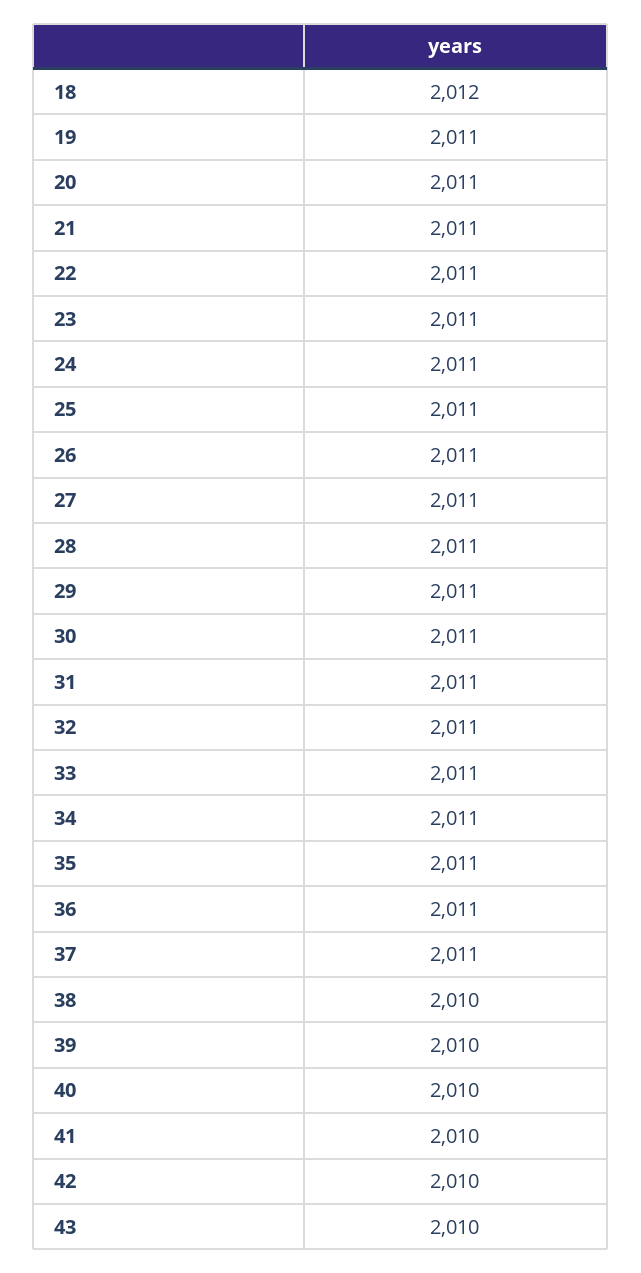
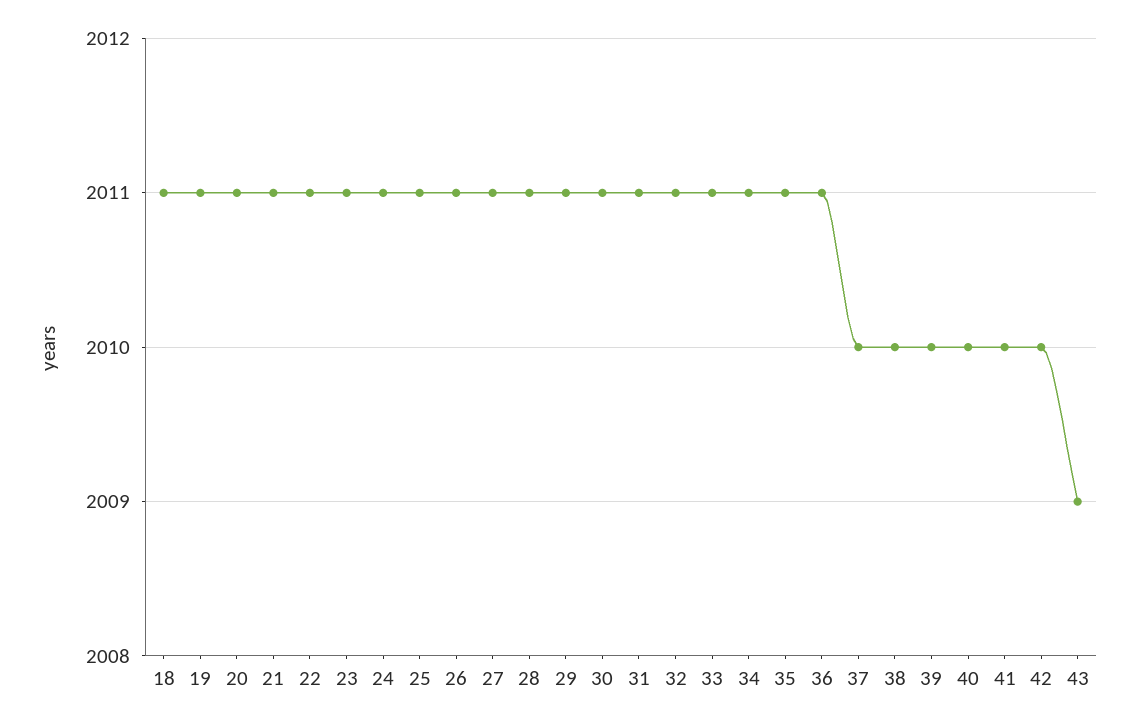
18: 2012 -> 2011
37: 2011 -> 2010
43: 2010 -> 2009

